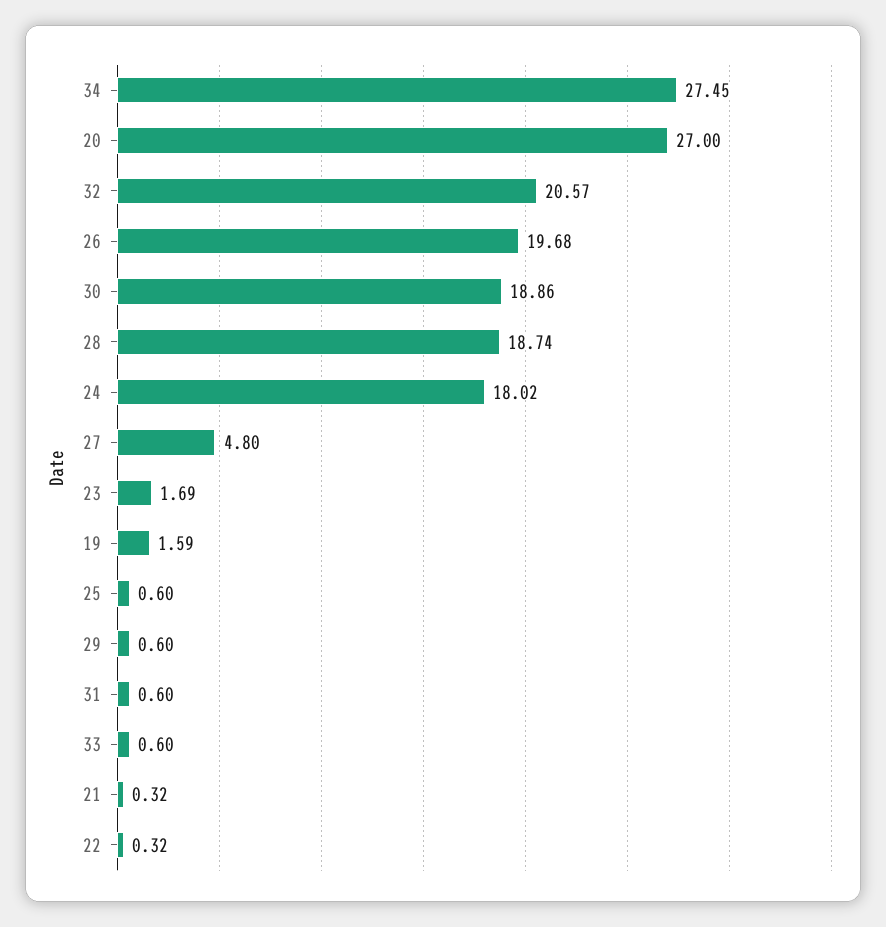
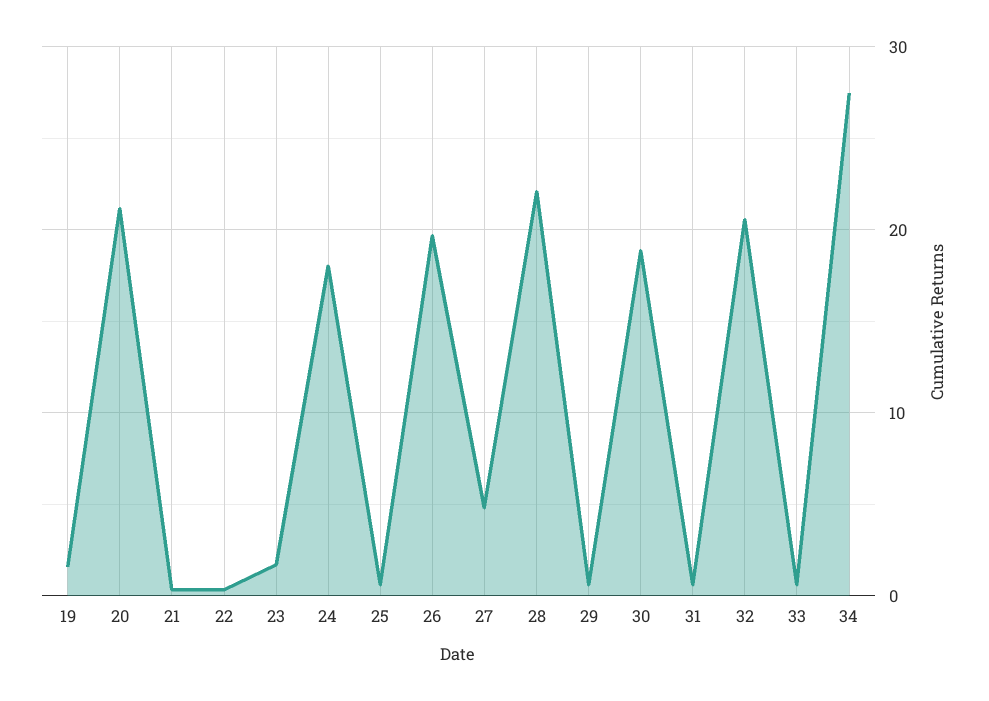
20: 27 -> 21
28: 18.74 -> 22

